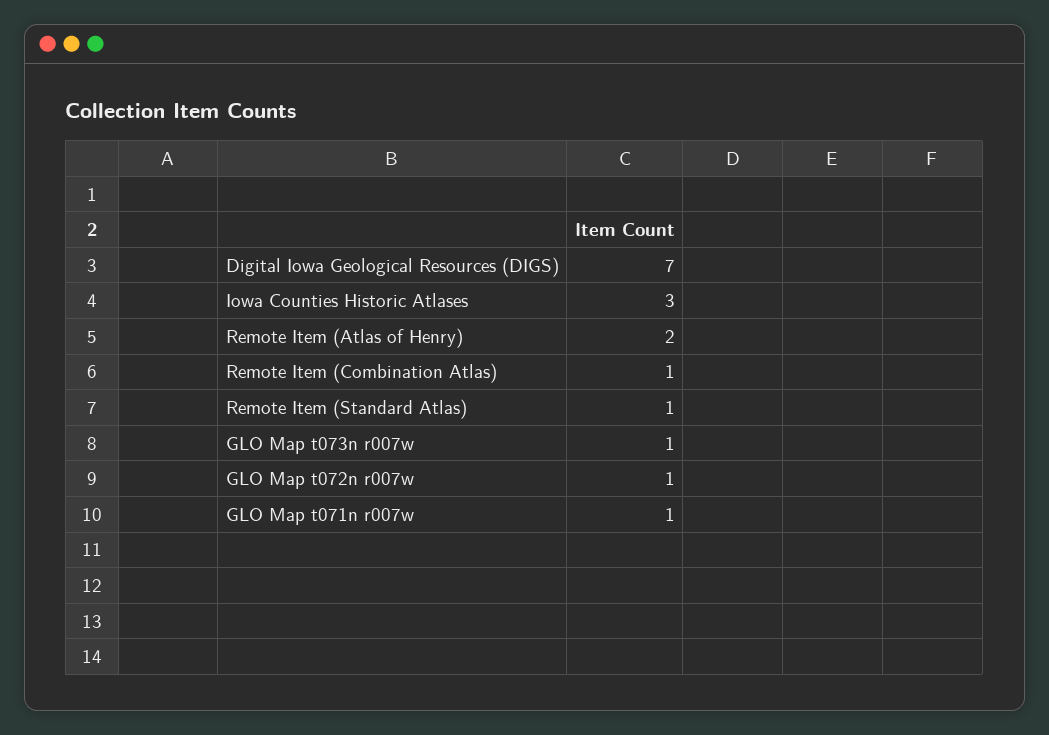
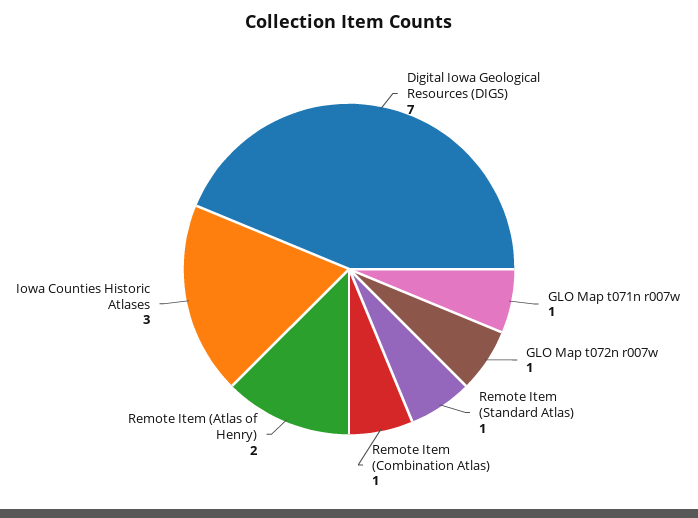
GLO Map t073n r007w: 1 -> none

